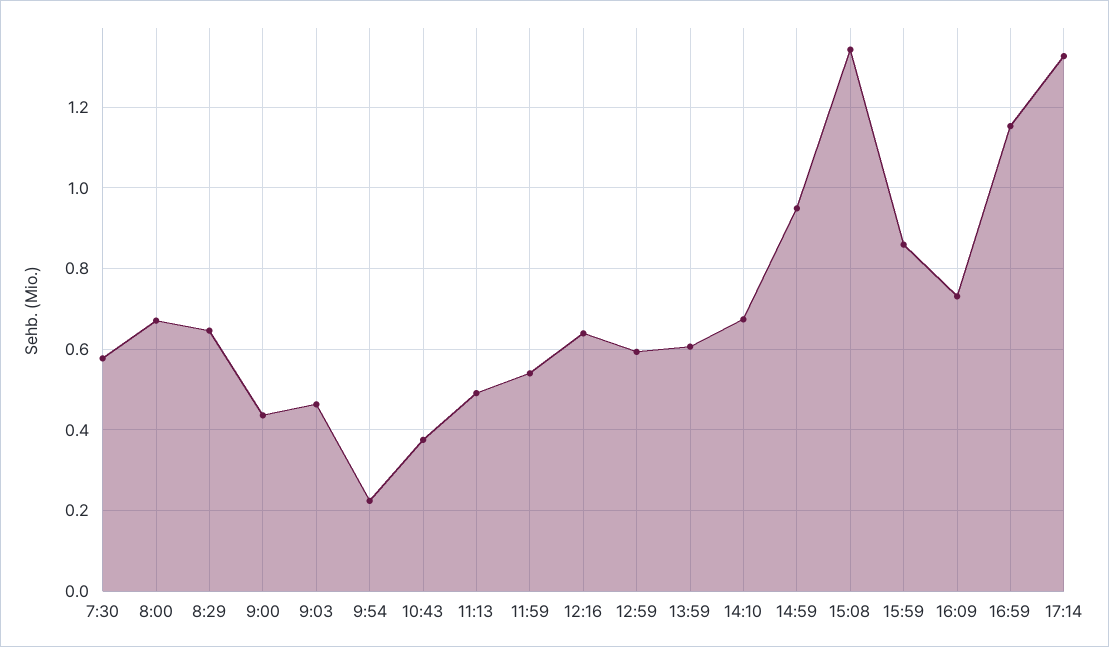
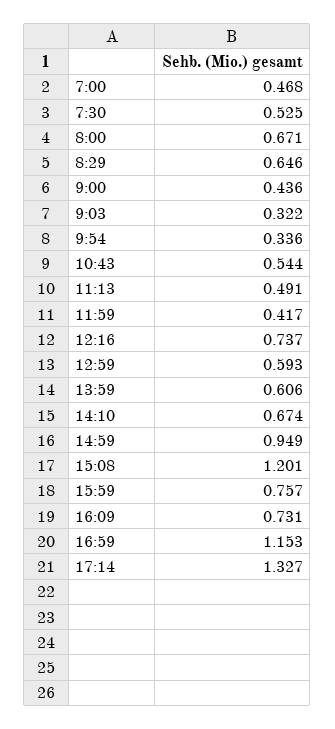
7:30: 0.58 -> 0.525
9:03: 0.46 -> 0.322
9:54: 0.22 -> 0.336
10:43: 0.38 -> 0.544
11:59: 0.54 -> 0.417
12:16: 0.64 -> 0.737
15:08: 1.34 -> 1.201
15:59: 0.86 -> 0.757
7:00: none -> 0.468

